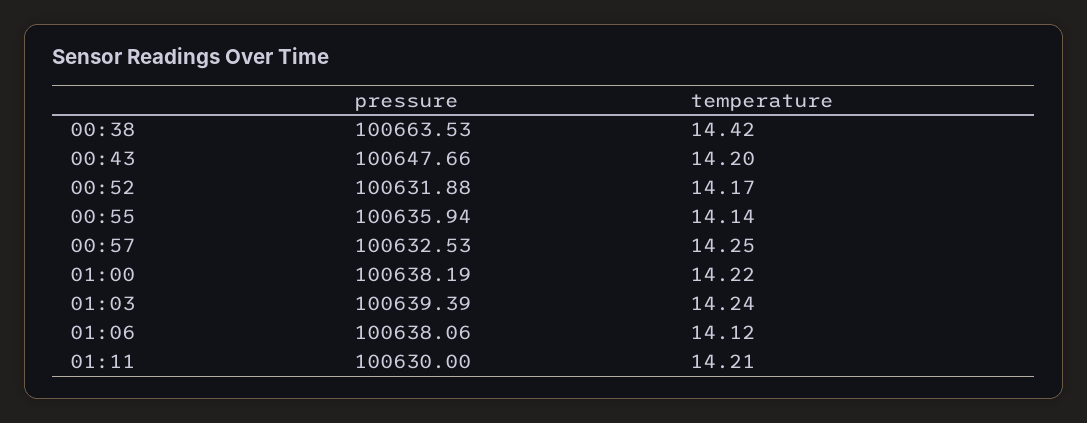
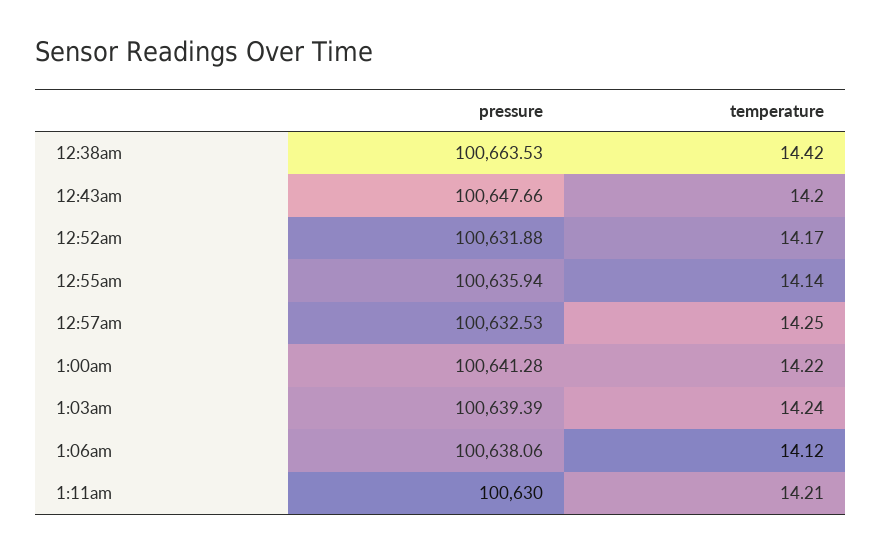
pressure, 01:00: 100638.19 -> 100641.28

